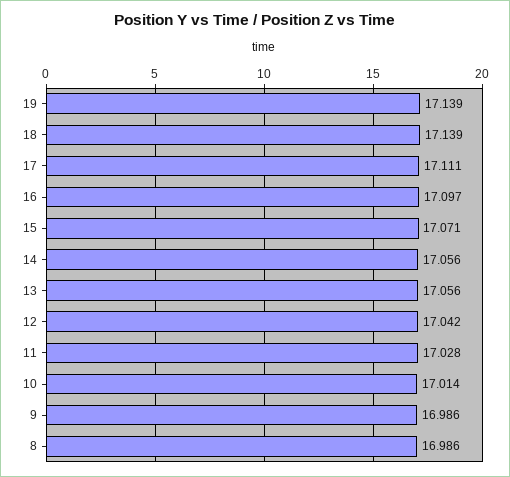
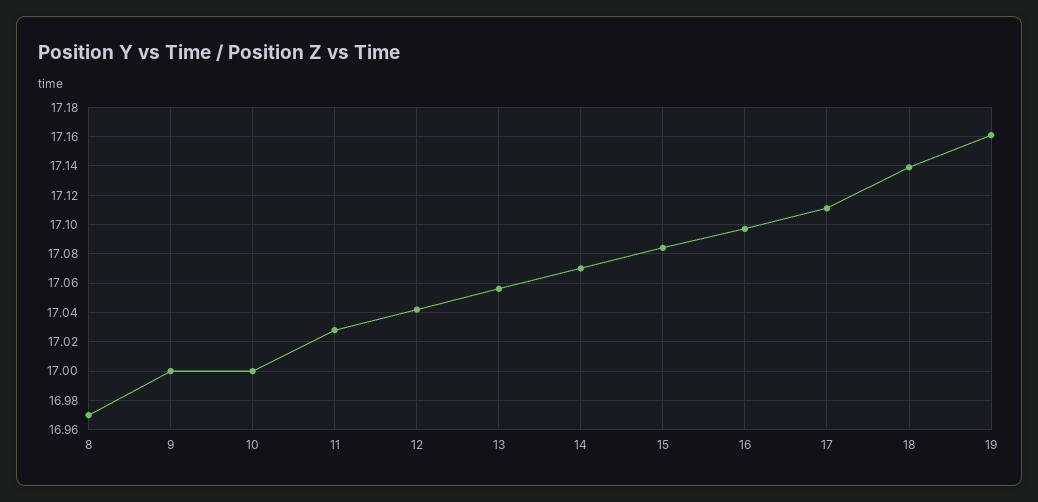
19: 17.139 -> 17.16
15: 17.071 -> 17.085
14: 17.056 -> 17.07
10: 17.014 -> 17
9: 16.986 -> 17
8: 16.986 -> 16.97

